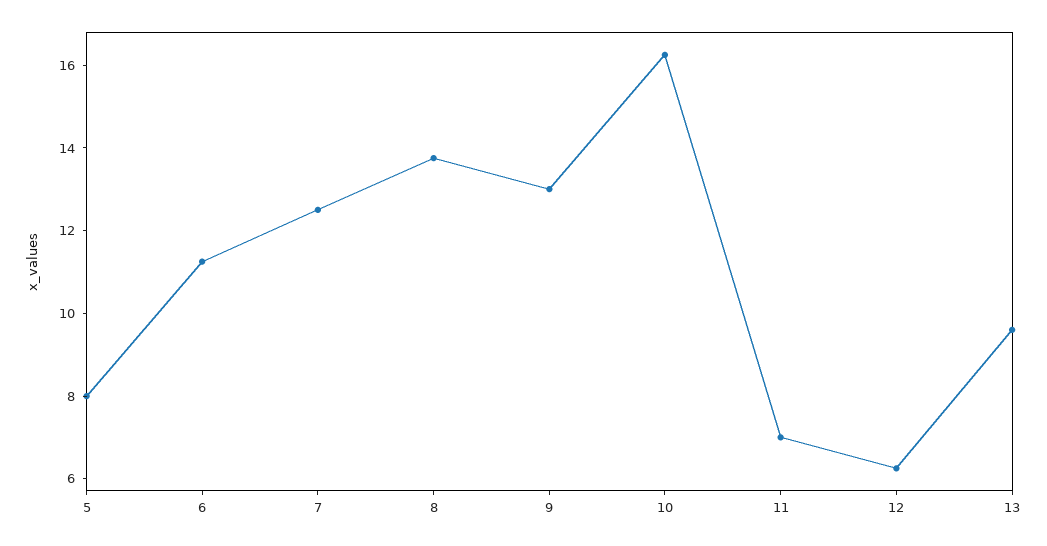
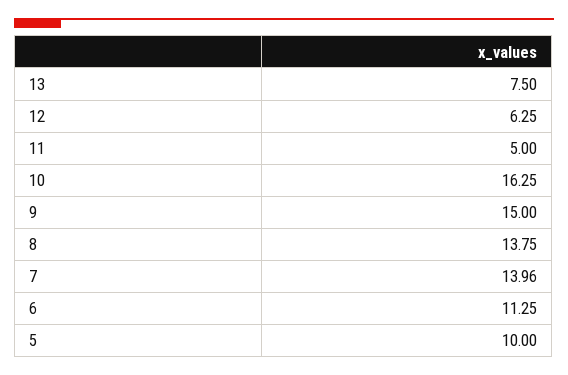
5: 8 -> 10
7: 12.5 -> 13.96
9: 13 -> 15
11: 7 -> 5
13: 9.5 -> 7.5

